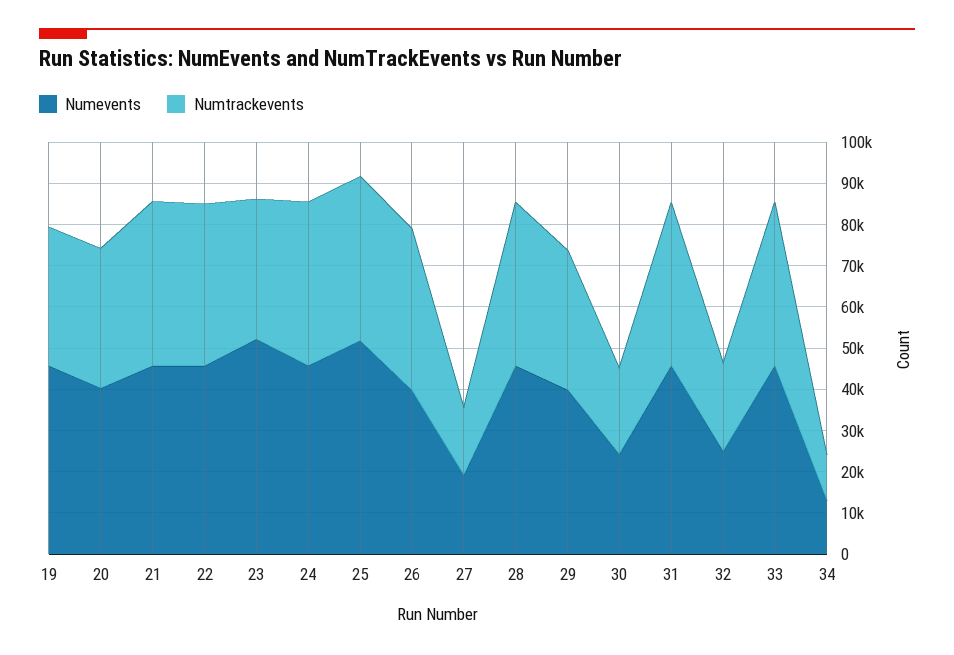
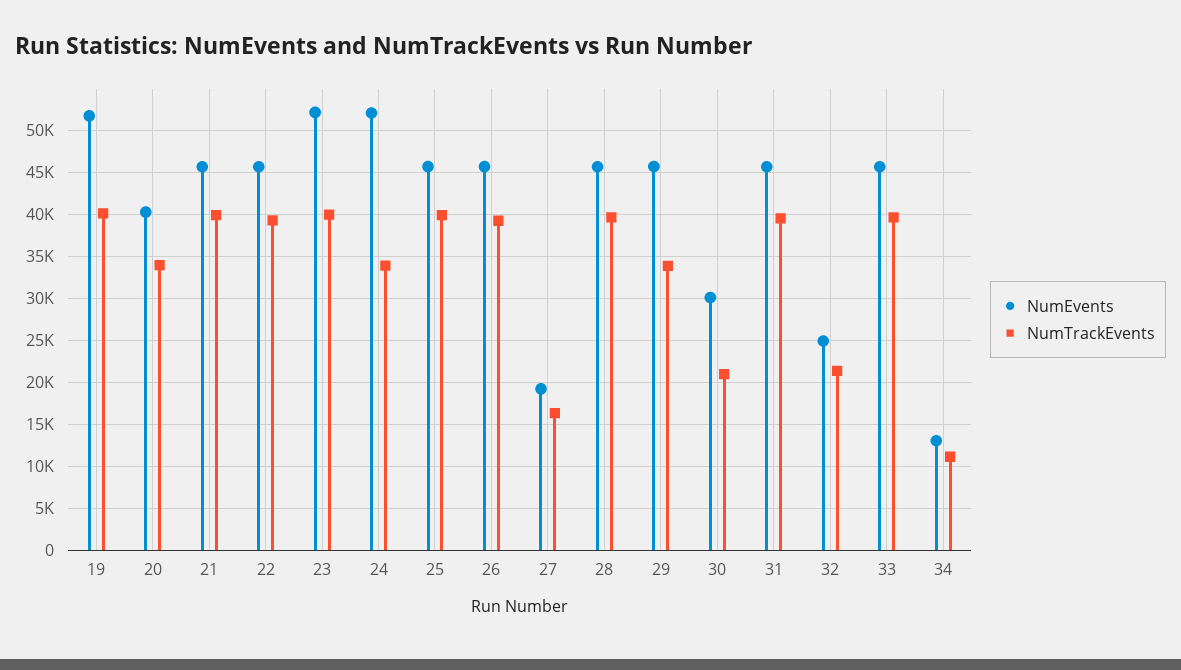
Numevents, 19: 46000 -> 52000
Numtrackevents, 19: 34000 -> 40000
Numtrackevents, 23: 34000 -> 40000
Numevents, 24: 46000 -> 52000
Numtrackevents, 24: 40000 -> 34000
Numevents, 25: 52000 -> 46000
Numevents, 26: 40000 -> 46000
Numevents, 29: 40000 -> 46000
Numevents, 30: 24000 -> 30000

